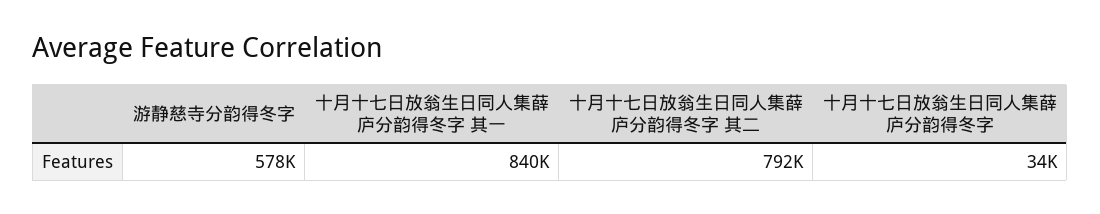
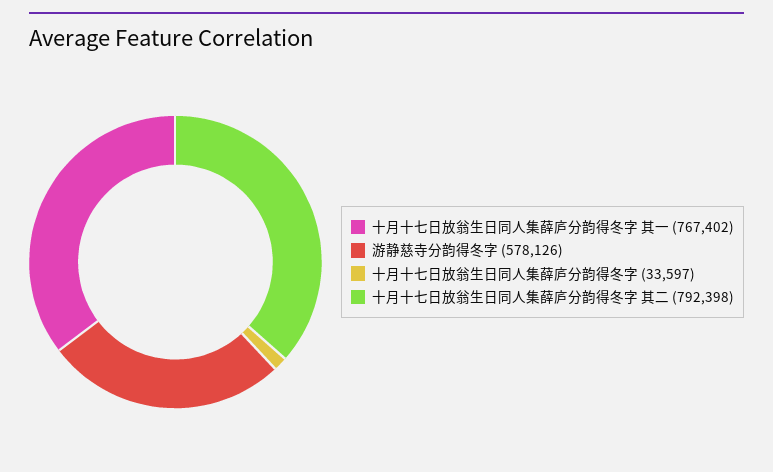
十月十七日放翁生日同人集薛庐分韵得冬字 其一: 840000 -> 767402

